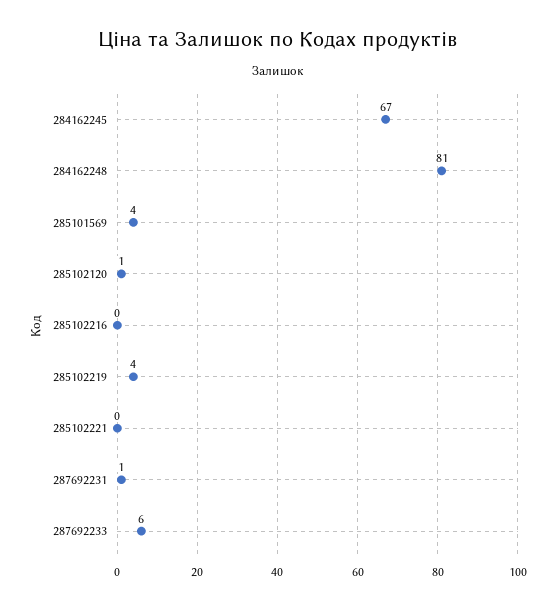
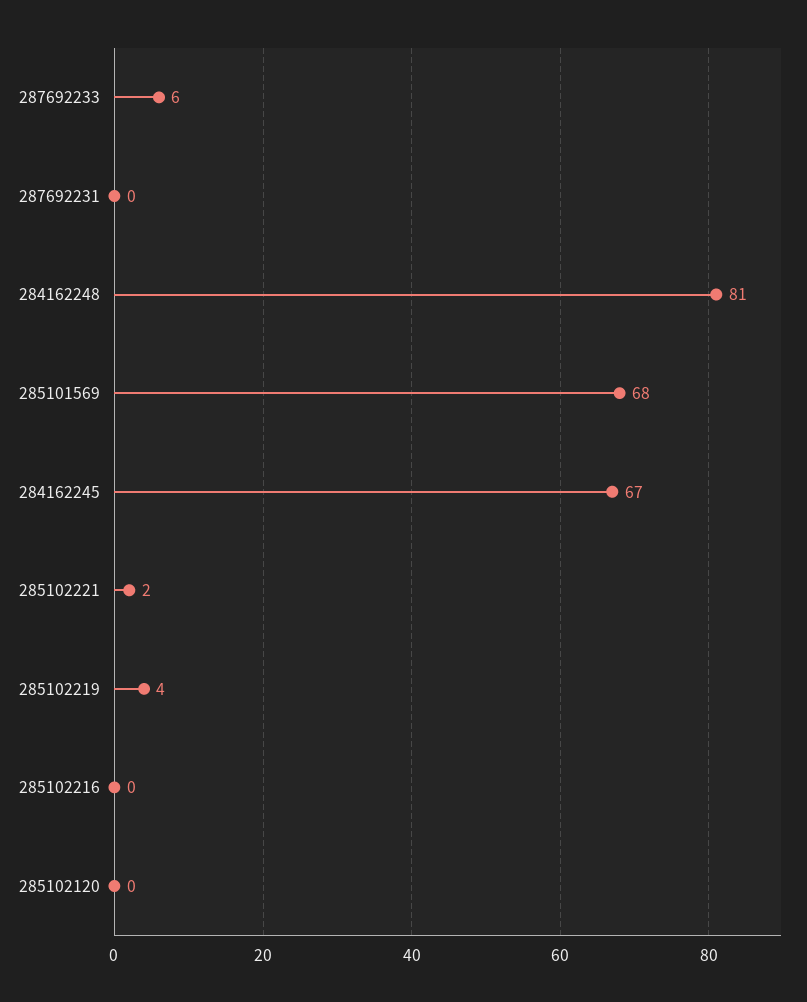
285101569: 4 -> 68
285102120: 1 -> 0
285102221: 0 -> 2
287692231: 1 -> 0

